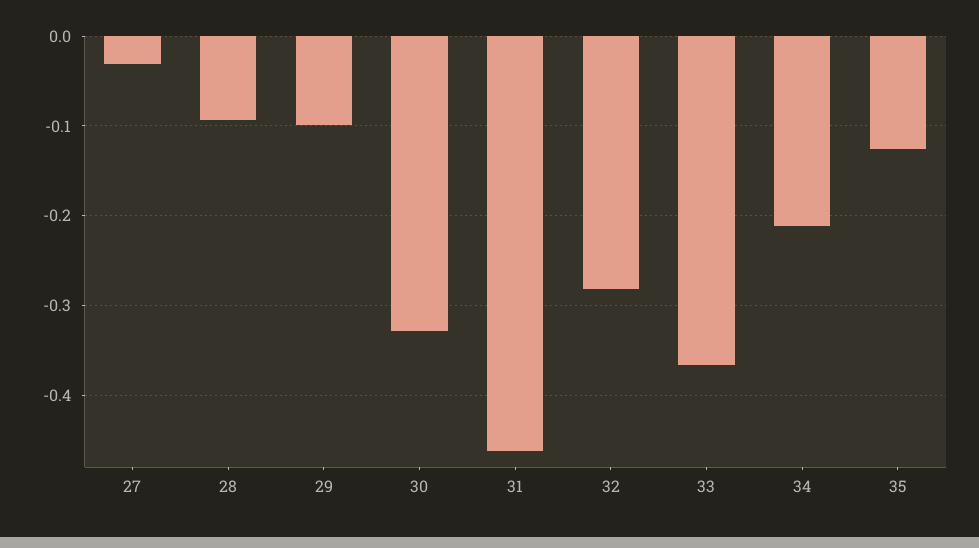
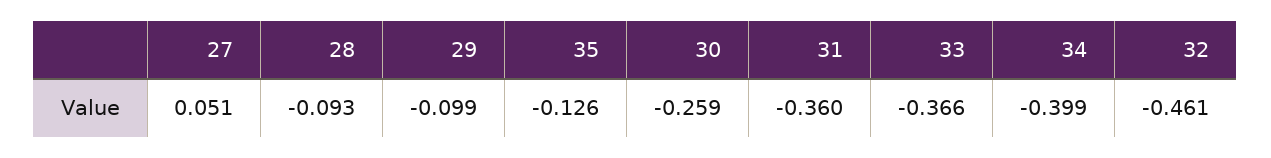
27: -0.03 -> 0.051
30: -0.33 -> -0.259
31: -0.46 -> -0.36
32: -0.28 -> -0.461
34: -0.21 -> -0.399

